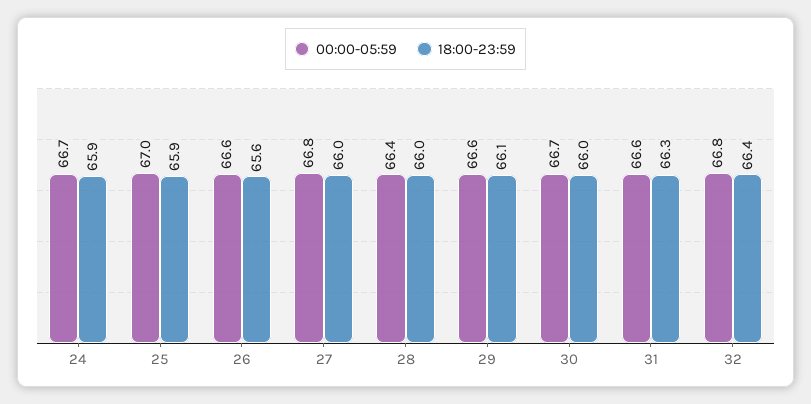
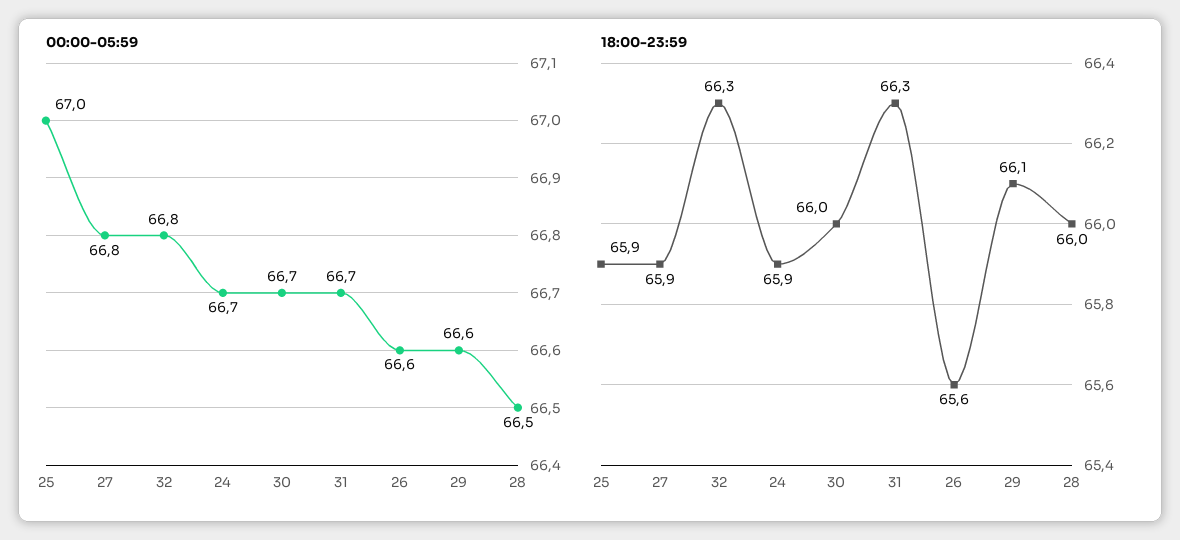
18:00-23:59, 27: 66 -> 65.9
00:00-05:59, 28: 66.4 -> 66.5
00:00-05:59, 31: 66.6 -> 66.7
18:00-23:59, 32: 66.4 -> 66.3

